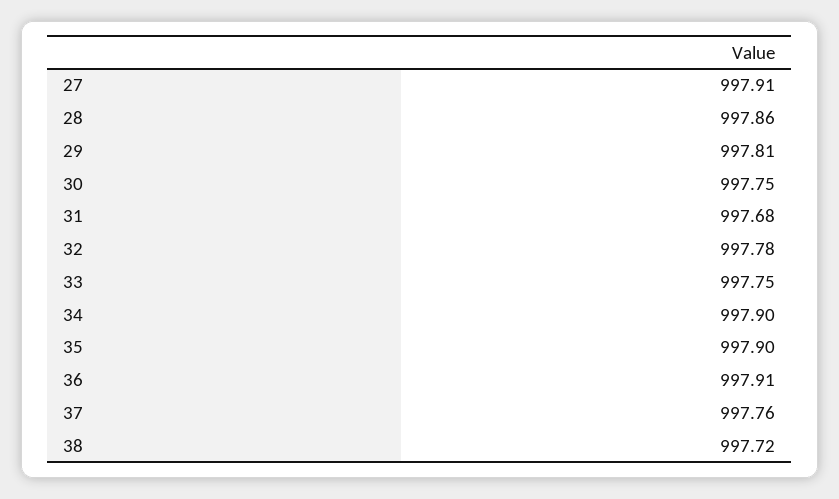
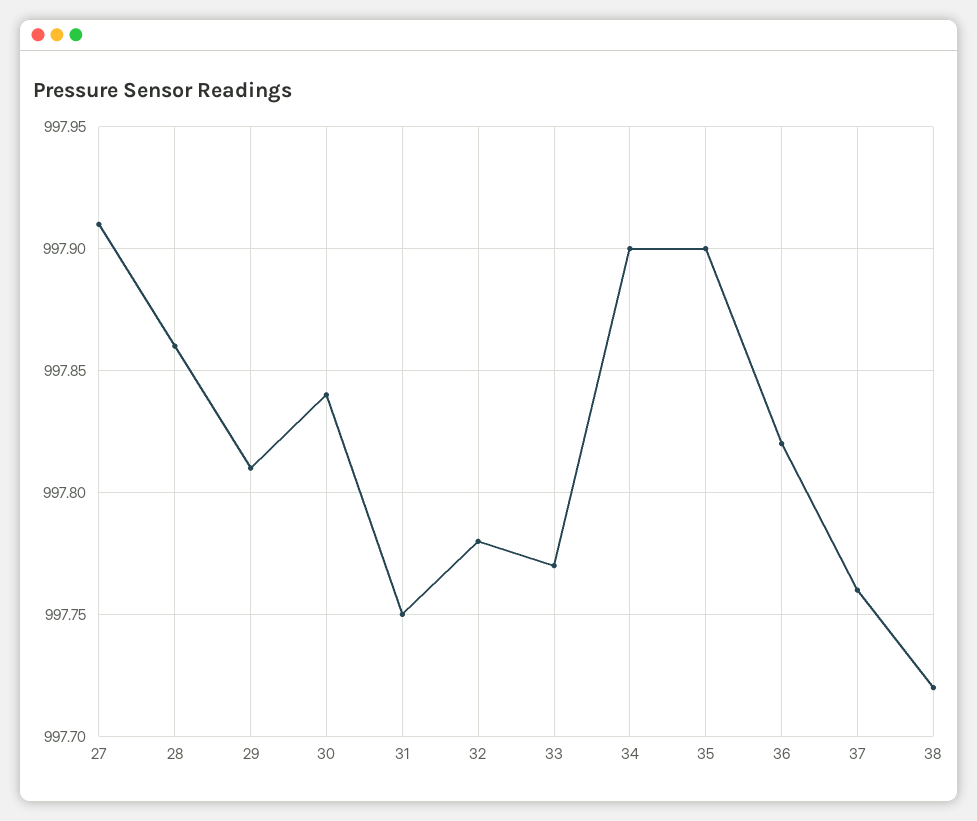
30: 997.75 -> 997.84
31: 997.68 -> 997.75
33: 997.75 -> 997.77
36: 997.91 -> 997.82

